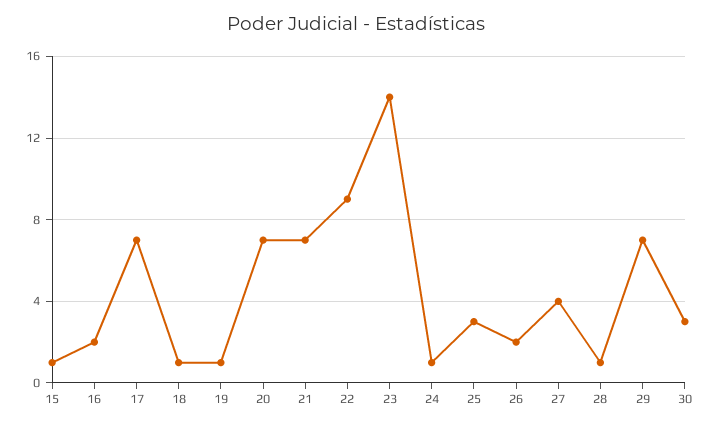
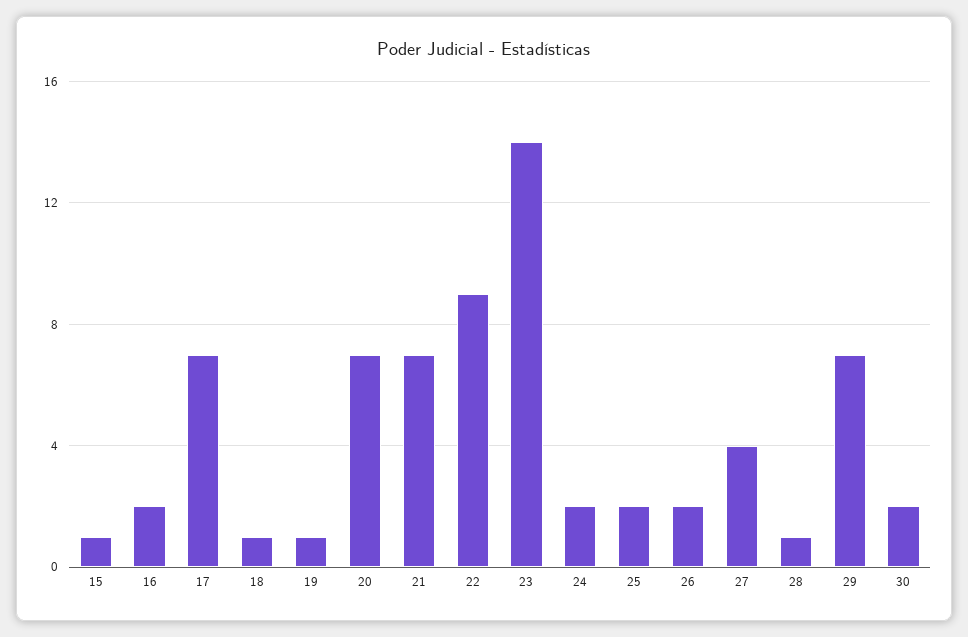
24: 1 -> 2
25: 3 -> 2
30: 3 -> 2

